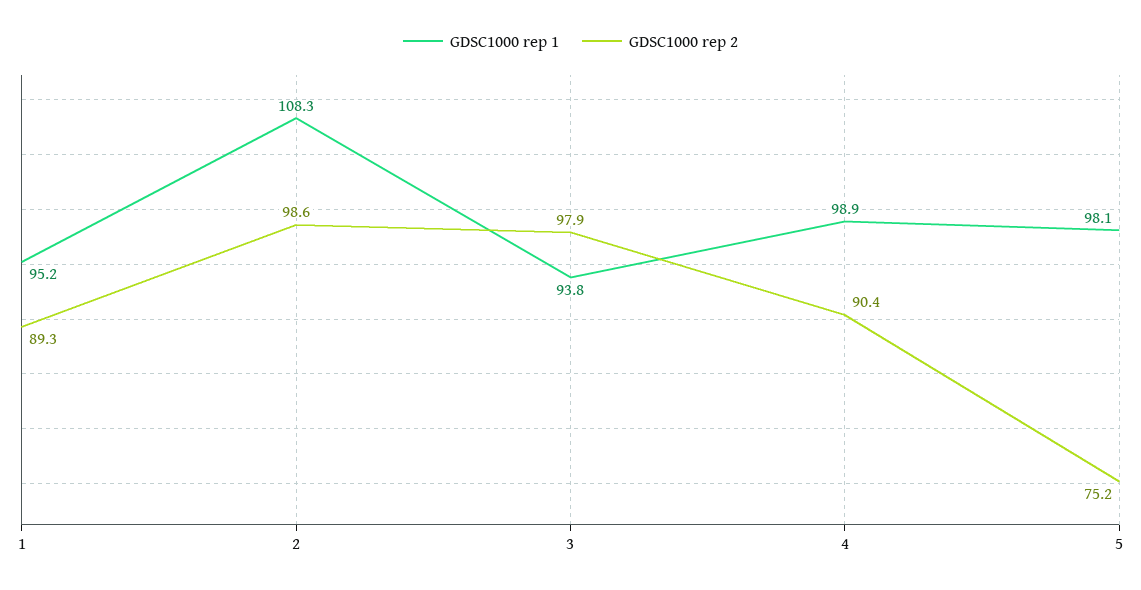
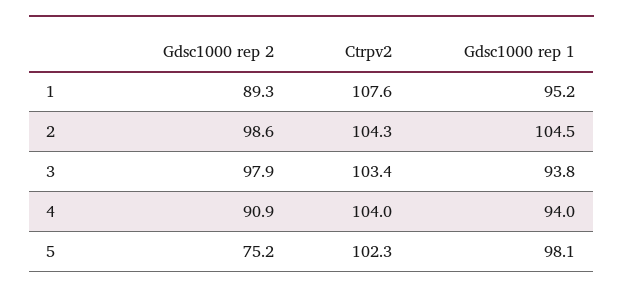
GDSC1000 rep 1, 2: 108.3 -> 104.5
GDSC1000 rep 1, 4: 98.9 -> 94
GDSC1000 rep 2, 4: 90.4 -> 90.9
Ctrpv2, 1: none -> 107.6
Ctrpv2, 2: none -> 104.3
Ctrpv2, 3: none -> 103.4
Ctrpv2, 4: none -> 104
Ctrpv2, 5: none -> 102.3

